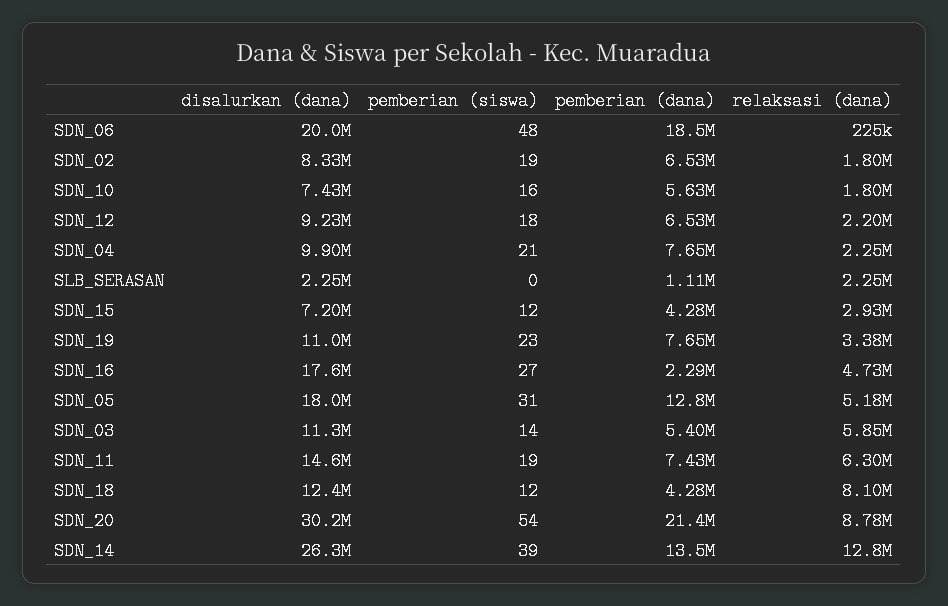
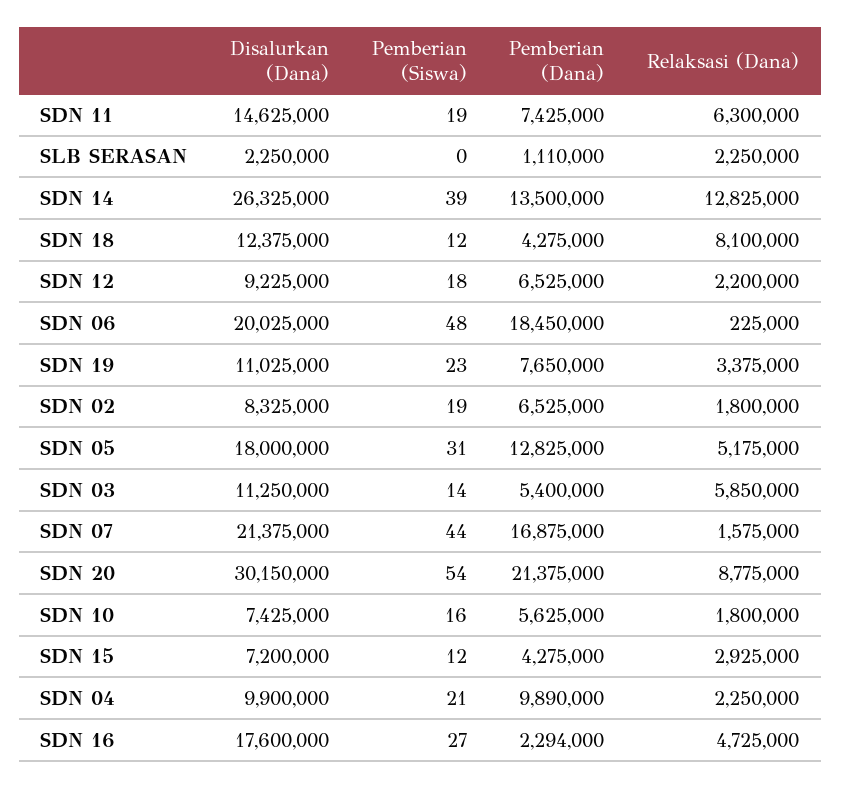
pemberian (dana), SDN_04: 7650000 -> 9890000
disalurkan (dana), SDN 07: none -> 21375000
pemberian (siswa), SDN 07: none -> 44
pemberian (dana), SDN 07: none -> 16875000
relaksasi (dana), SDN 07: none -> 1575000

